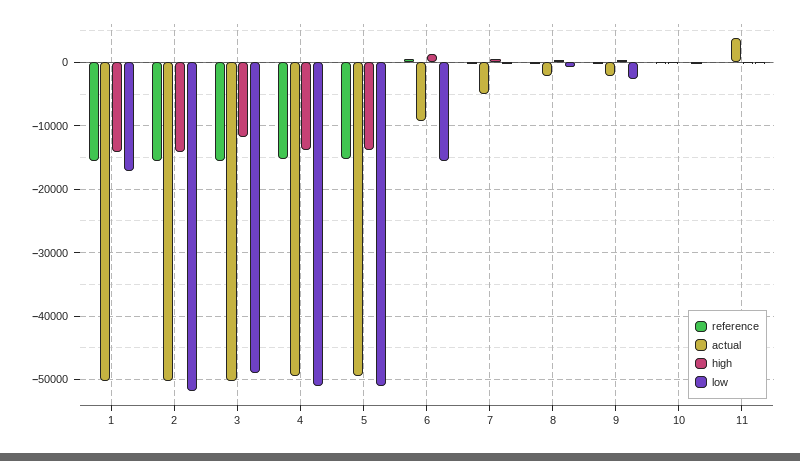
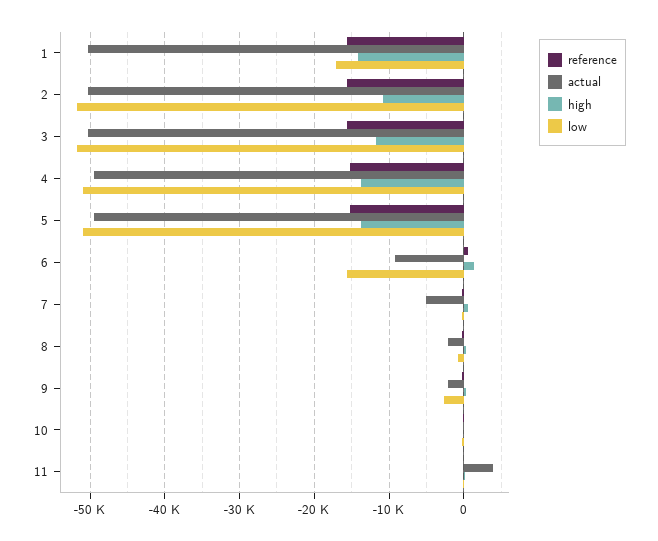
high, 2: -14000 -> -11000
low, 3: -49000 -> -52000

